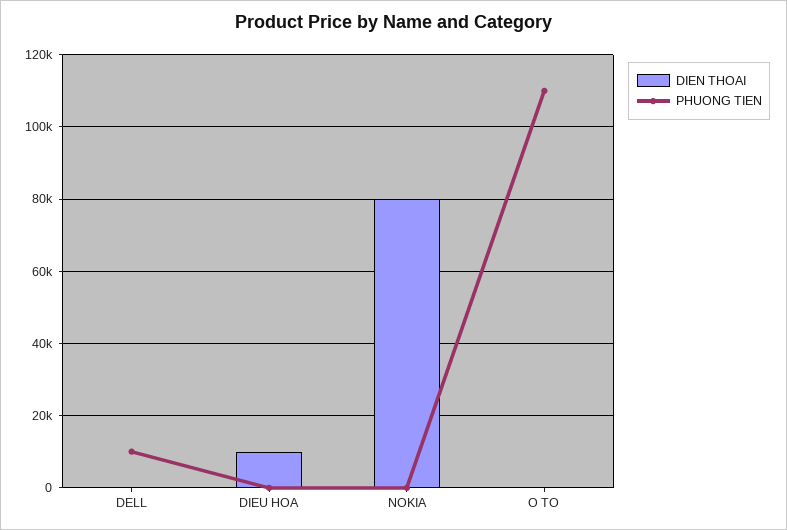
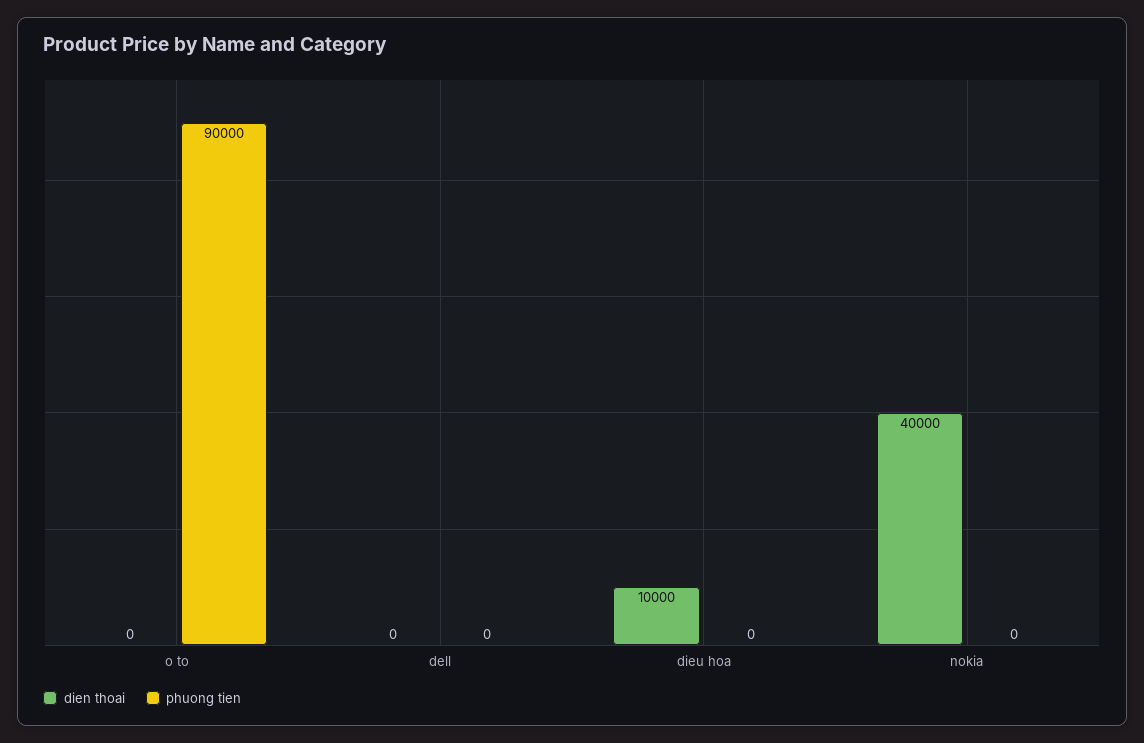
PHUONG TIEN, DELL: 10000 -> 0
DIEN THOAI, NOKIA: 80000 -> 40000
PHUONG TIEN, O TO: 110000 -> 90000

